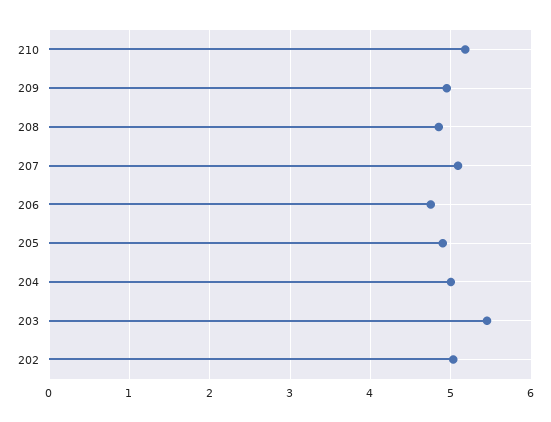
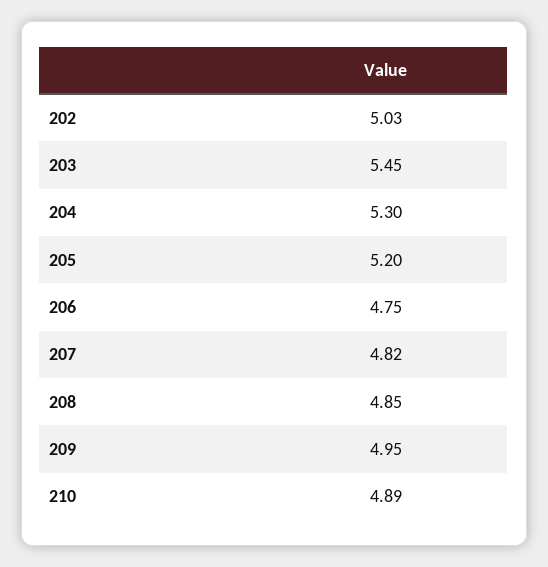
210: 5.2 -> 4.89
207: 5.1 -> 4.82
205: 4.9 -> 5.2
204: 5 -> 5.3

